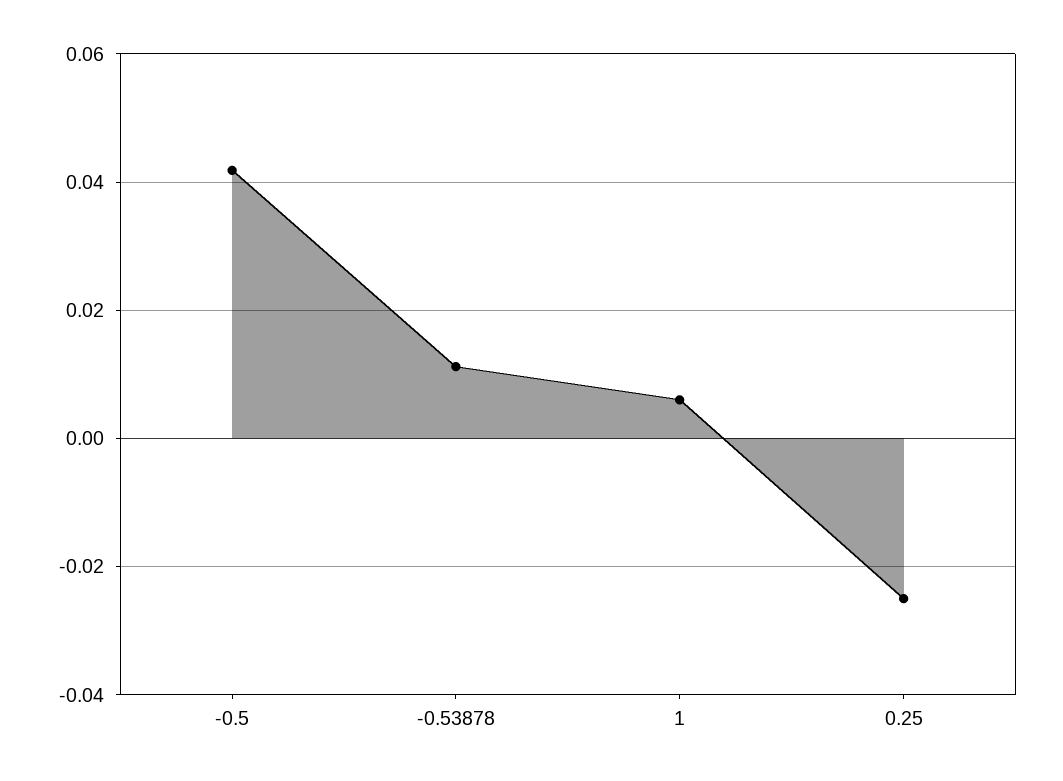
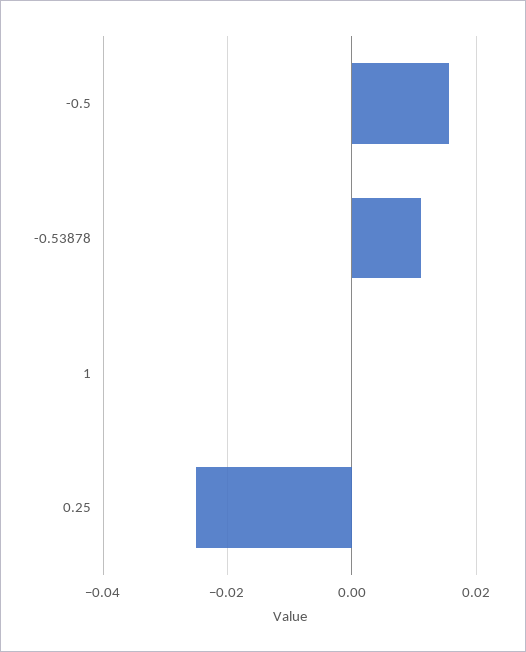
-0.5: 0.042 -> 0.016
1: 0.006 -> 0

